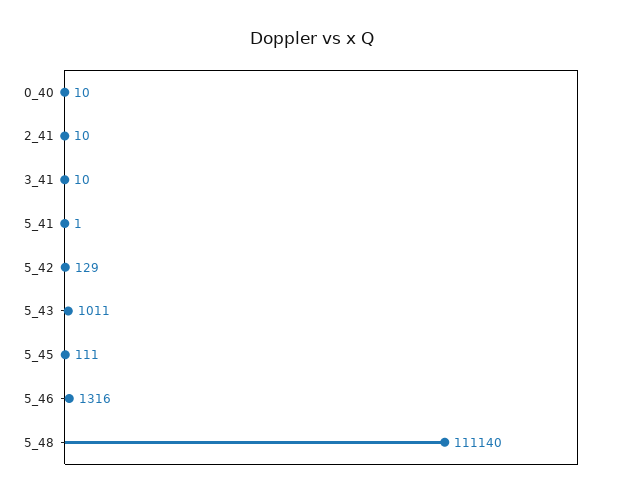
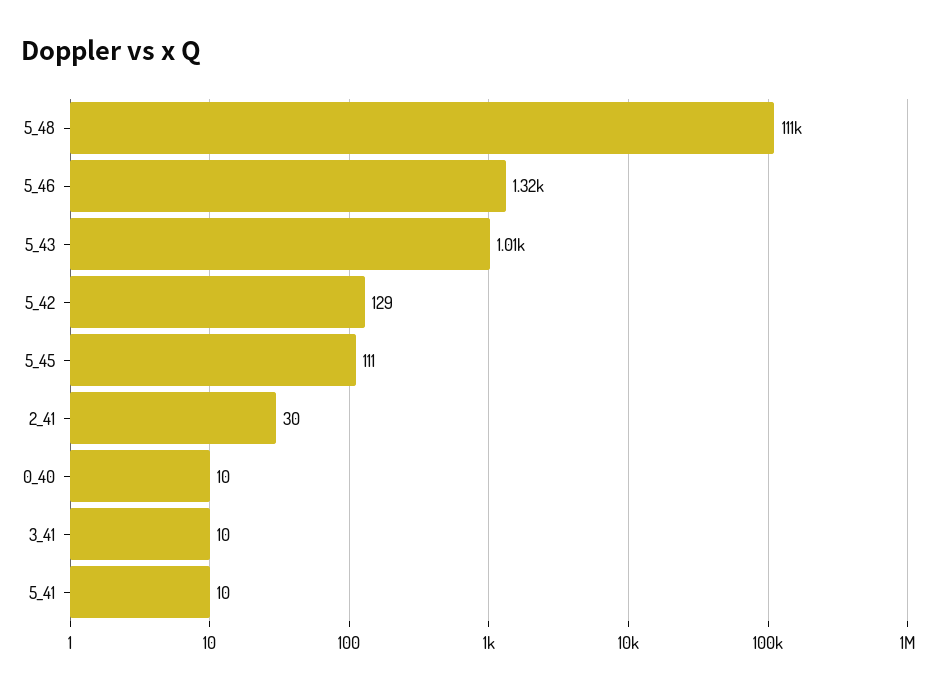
2_41: 10 -> 30
5_41: 1 -> 10

